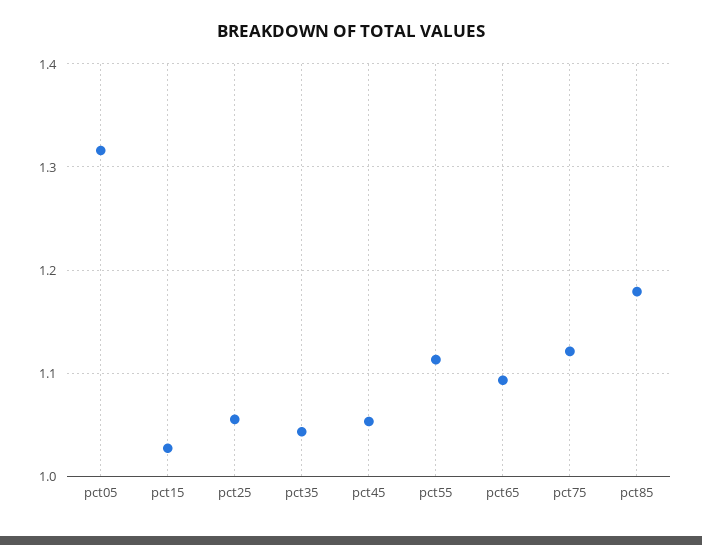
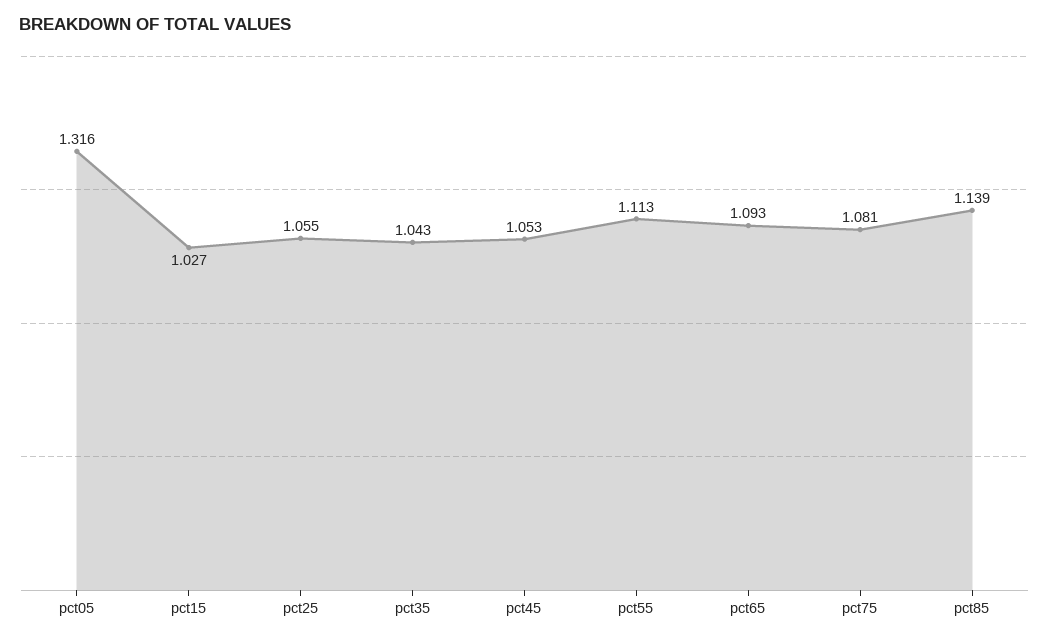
pct75: 1.12 -> 1.081
pct85: 1.18 -> 1.139

